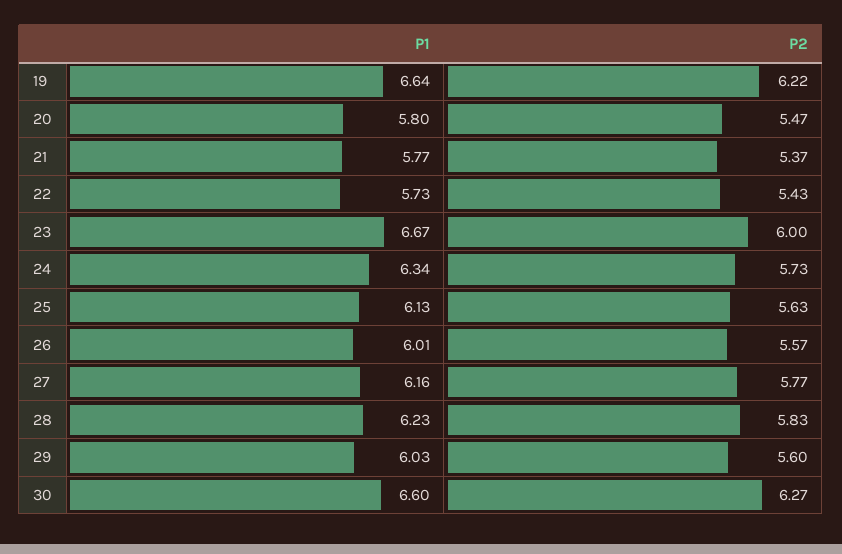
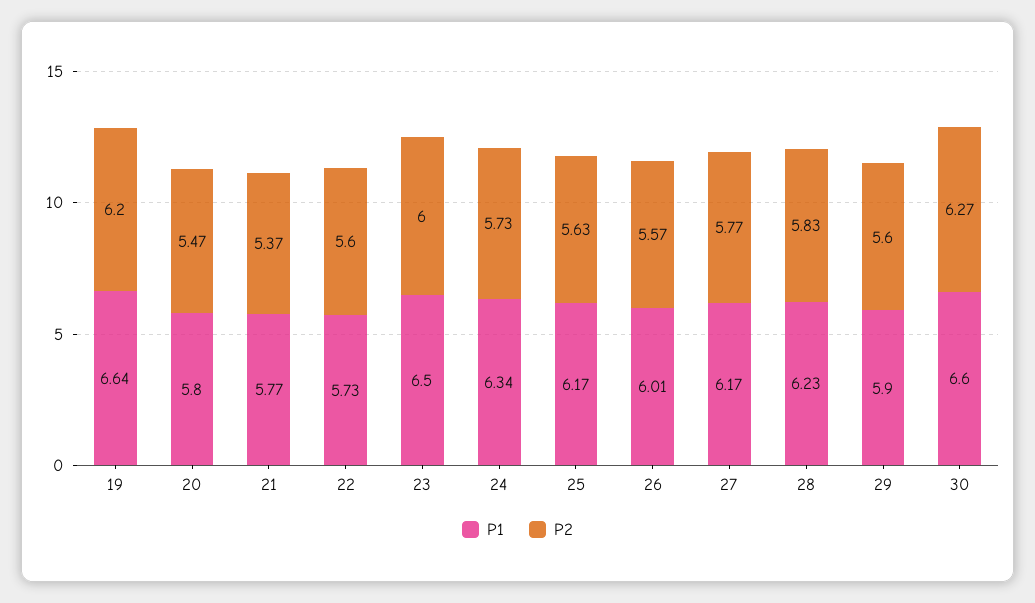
P2, 19: 6.22 -> 6.2
P2, 22: 5.43 -> 5.6
P1, 23: 6.67 -> 6.5
P1, 25: 6.13 -> 6.17
P1, 27: 6.16 -> 6.17
P1, 29: 6.03 -> 5.9

